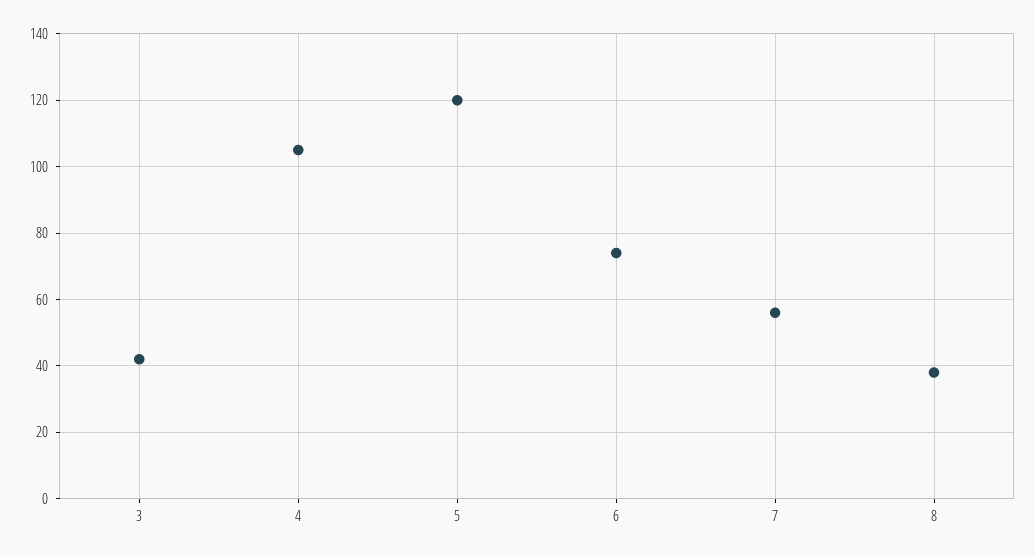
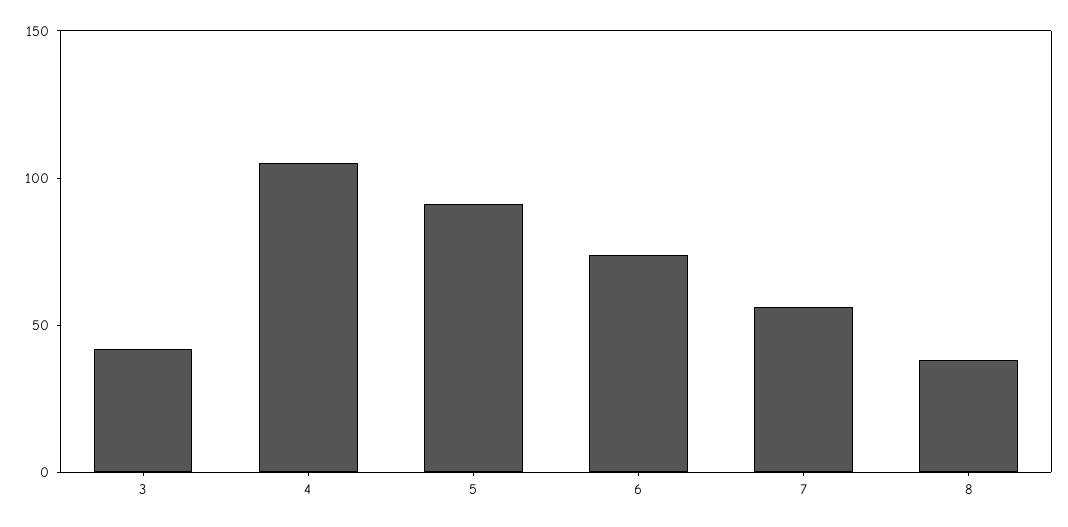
5: 120 -> 90

